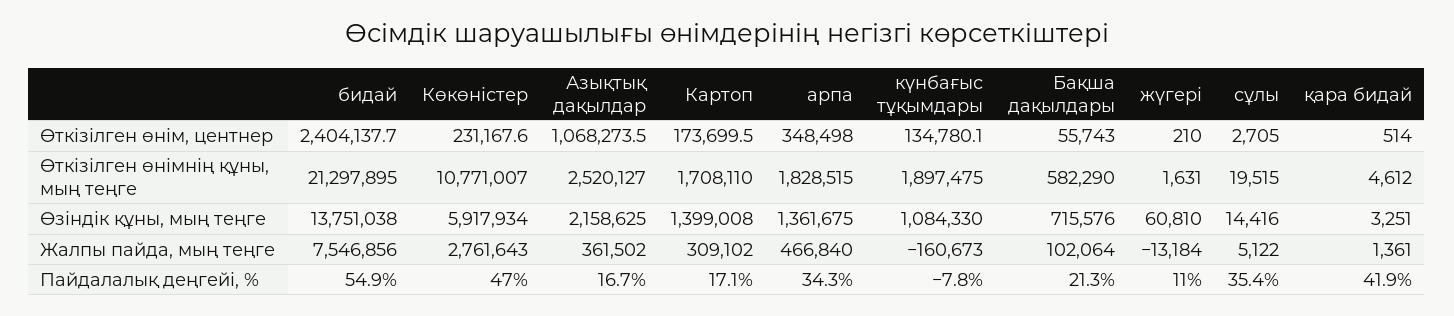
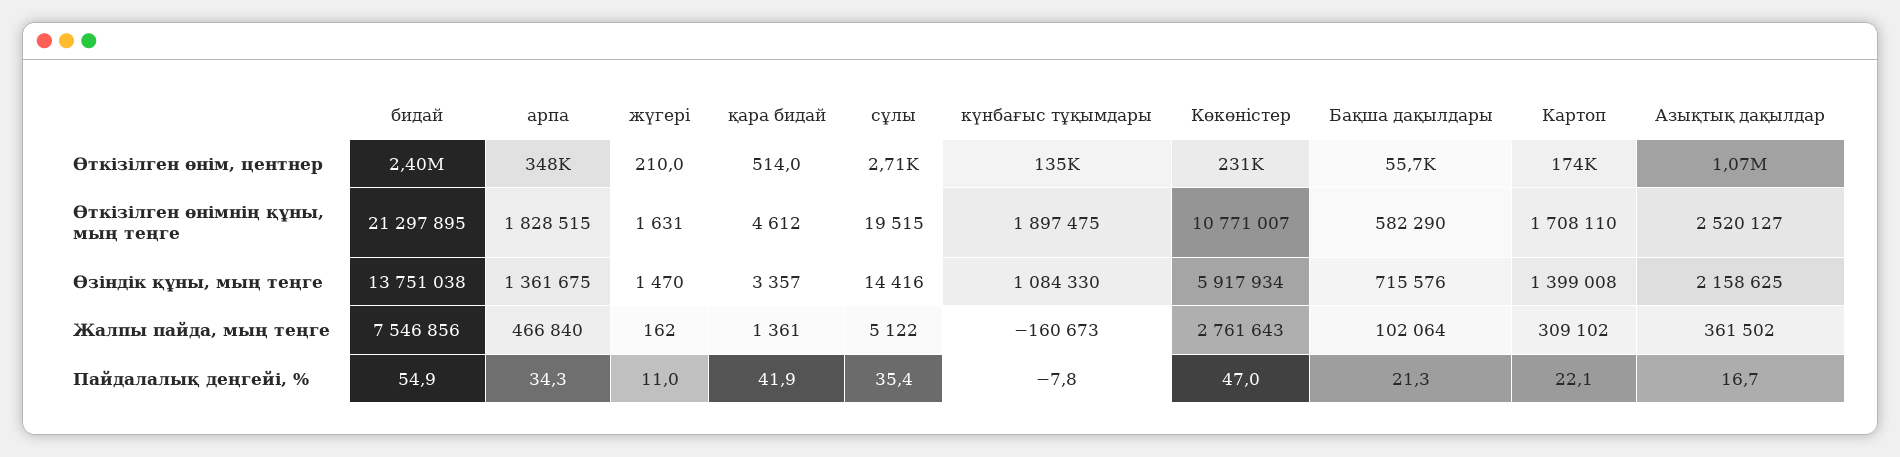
жүгері, Өзіндік құны, мың теңге: 60810 -> 1470
қара бидай, Өзіндік құны, мың теңге: 3251 -> 3357
жүгері, Жалпы пайда, мың теңге: -13184 -> 162
Картоп, Пайдалалық деңгейі, %: 17.1 -> 22.1

